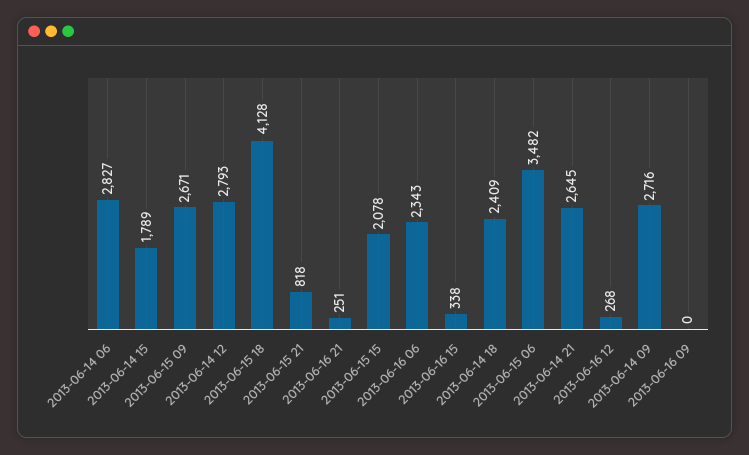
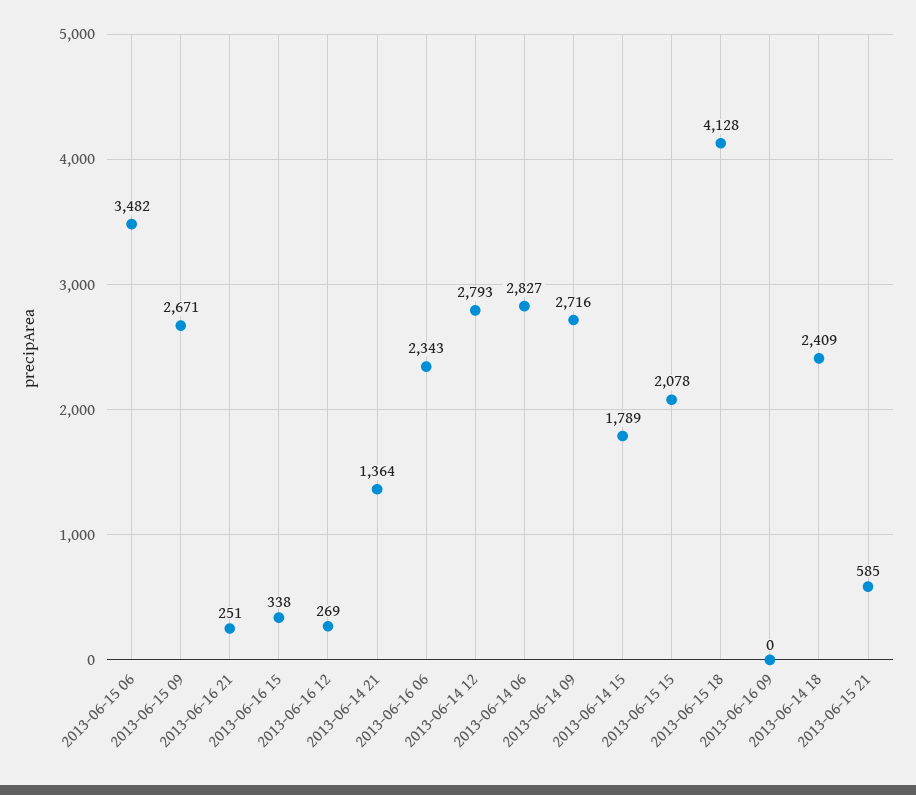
2013-06-15 21: 818 -> 585
2013-06-14 21: 2645 -> 1364
2013-06-16 12: 268 -> 269

